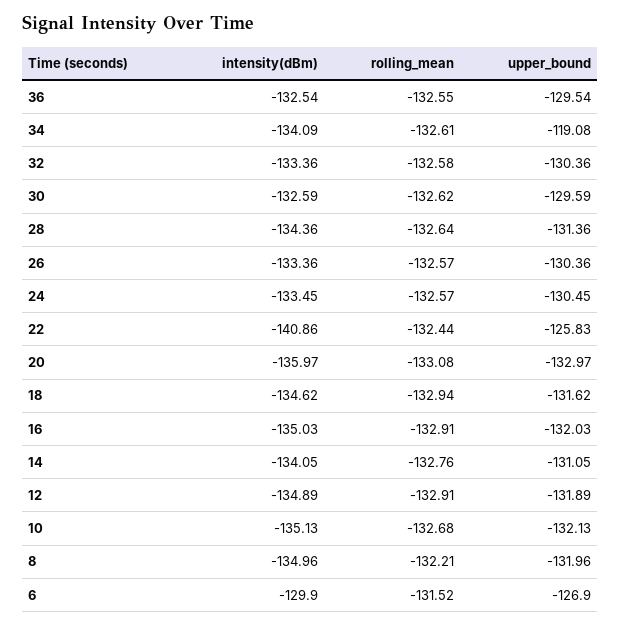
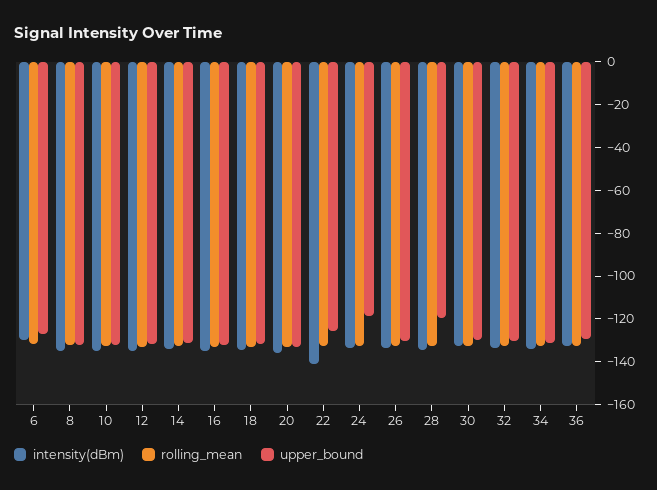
upper_bound, 34: -119.08 -> -130
upper_bound, 28: -131.36 -> -120
upper_bound, 24: -130.45 -> -120

